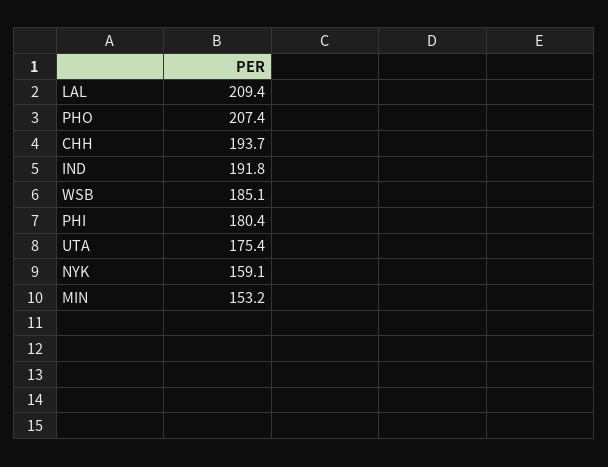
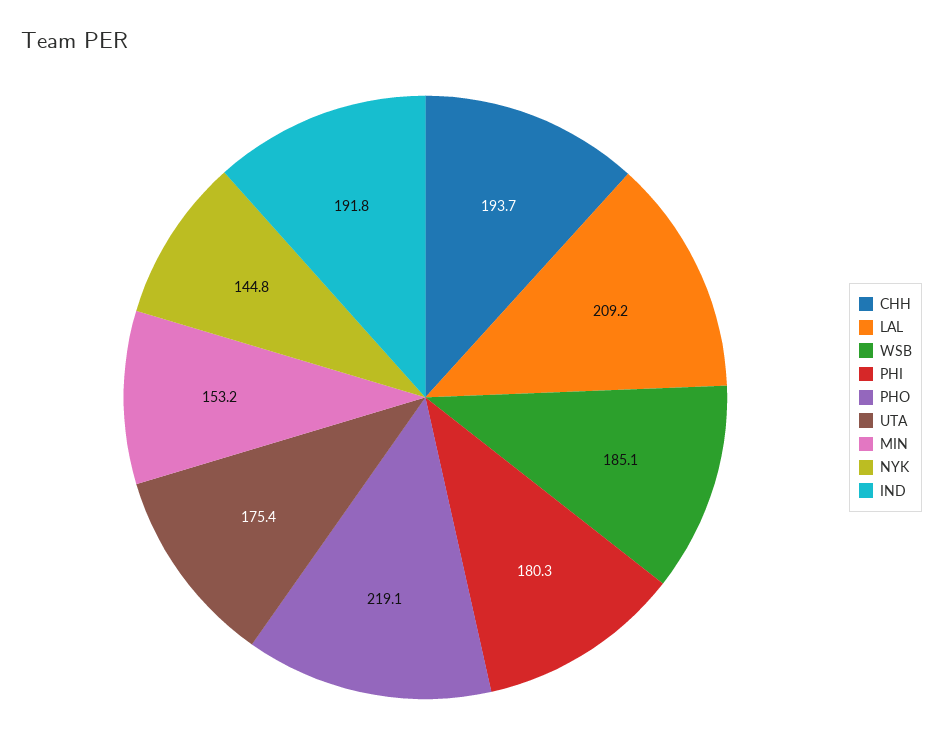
LAL: 209.4 -> 209.2
PHO: 207.4 -> 219.1
PHI: 180.4 -> 180.3
NYK: 159.1 -> 144.8

